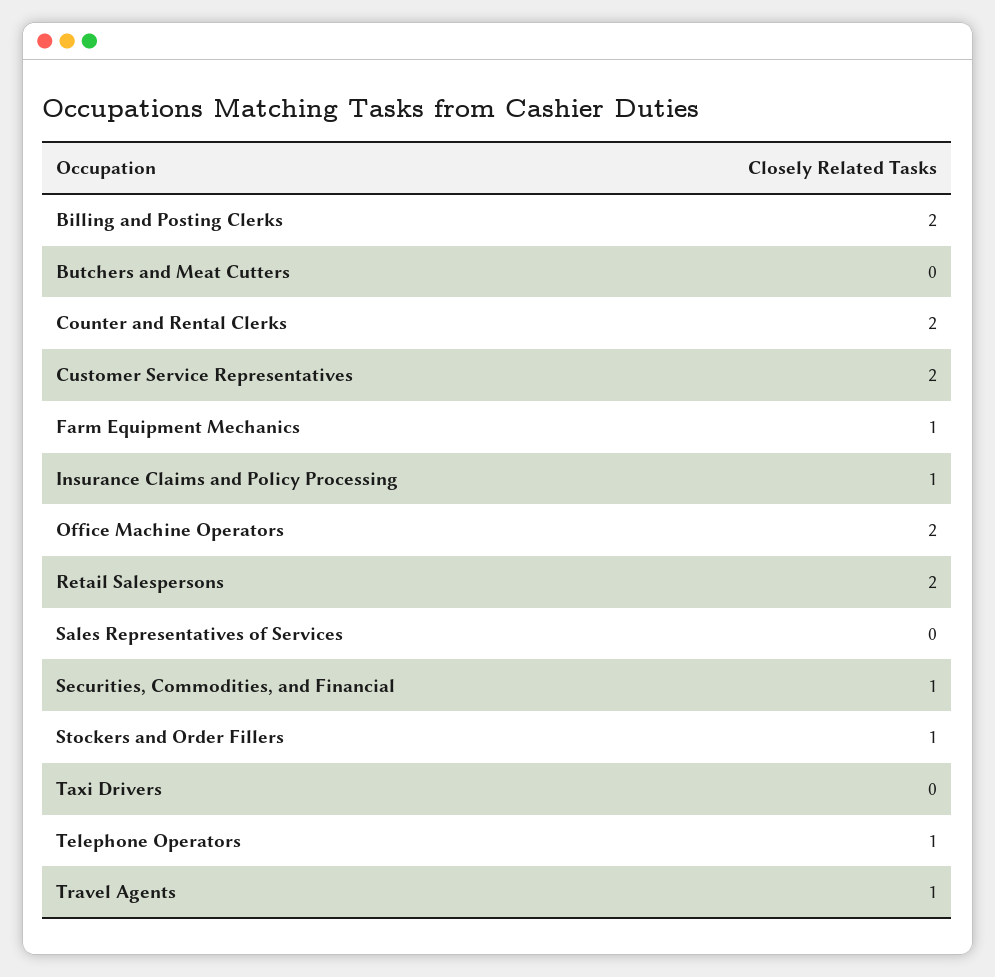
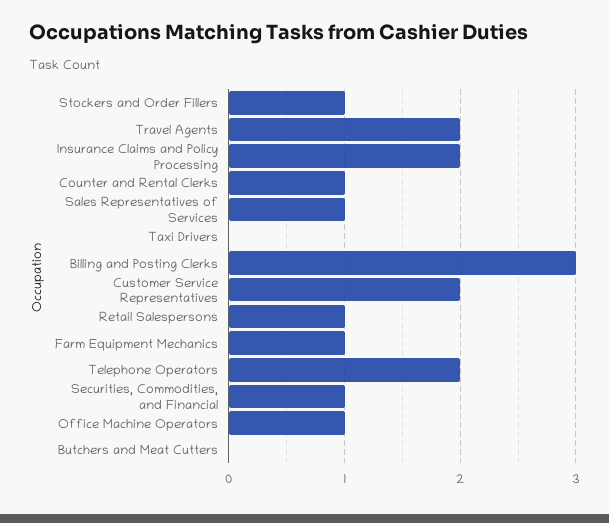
Billing and Posting Clerks: 2 -> 3
Counter and Rental Clerks: 2 -> 1
Insurance Claims and Policy Processing: 1 -> 2
Office Machine Operators: 2 -> 1
Retail Salespersons: 2 -> 1
Sales Representatives of Services: 0 -> 1
Telephone Operators: 1 -> 2
Travel Agents: 1 -> 2

